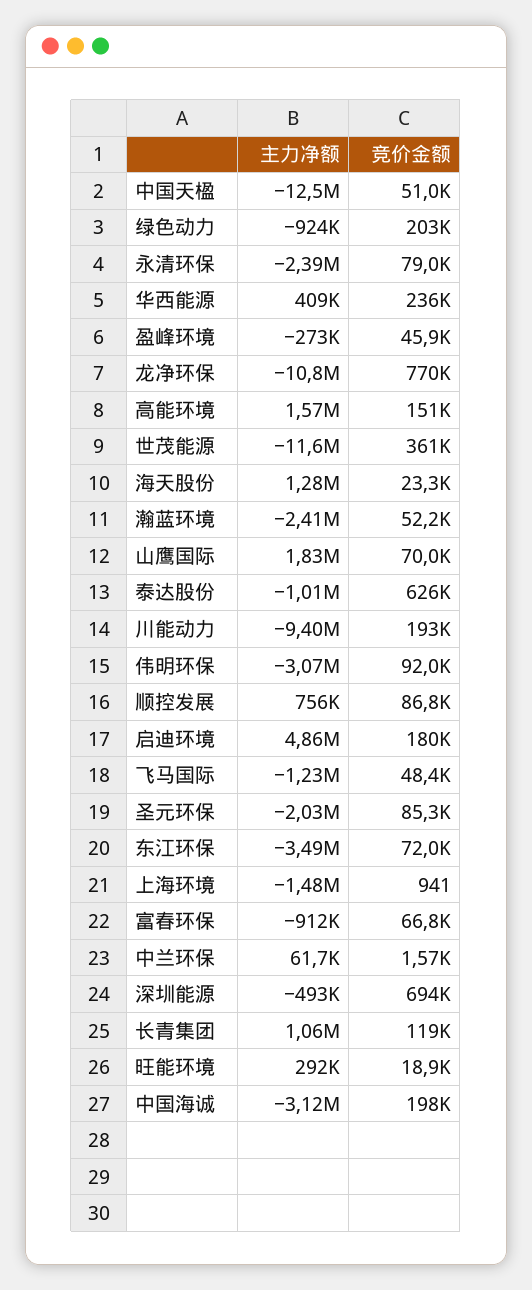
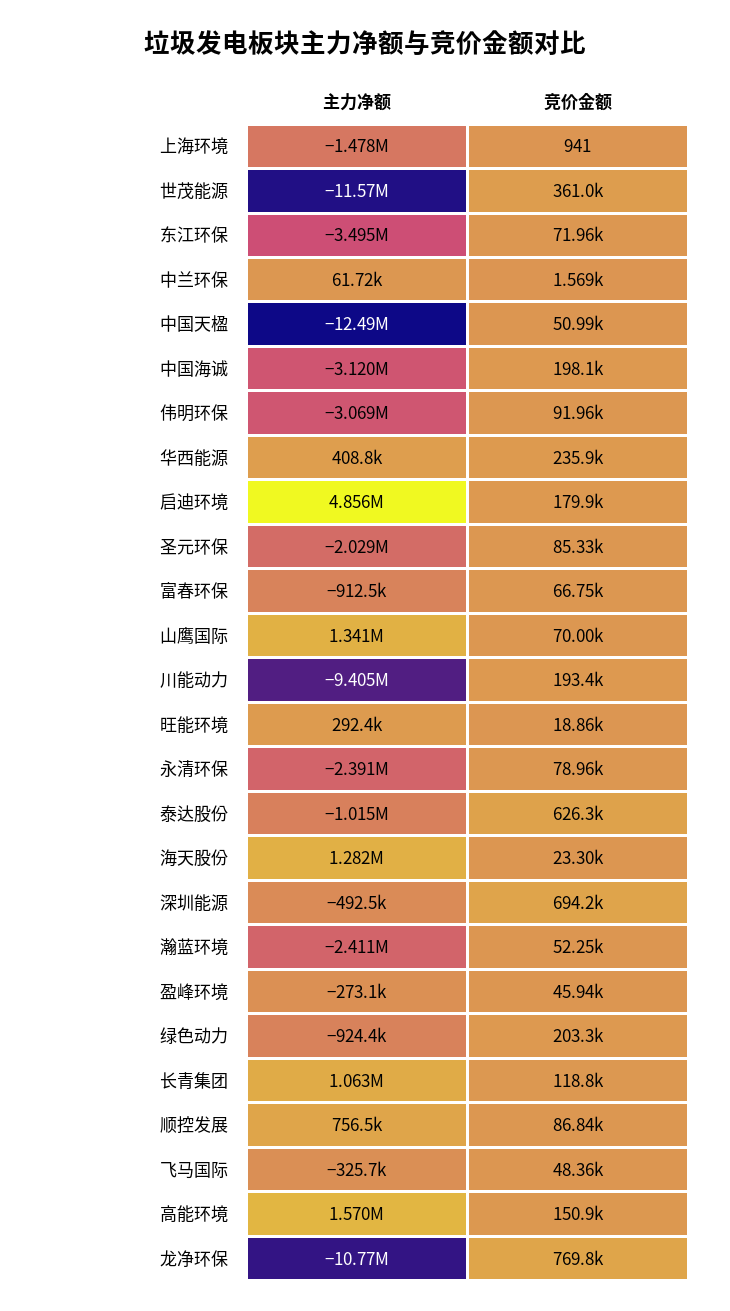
主力净额, 山鹰国际: 1830000 -> 1341000
主力净额, 飞马国际: -1230000 -> -325700

